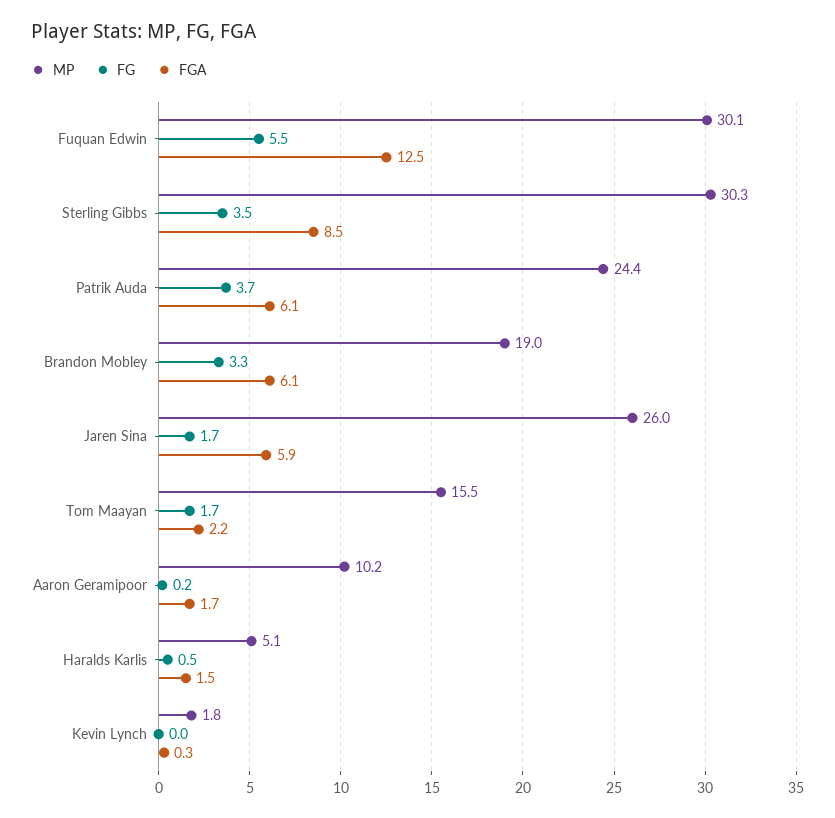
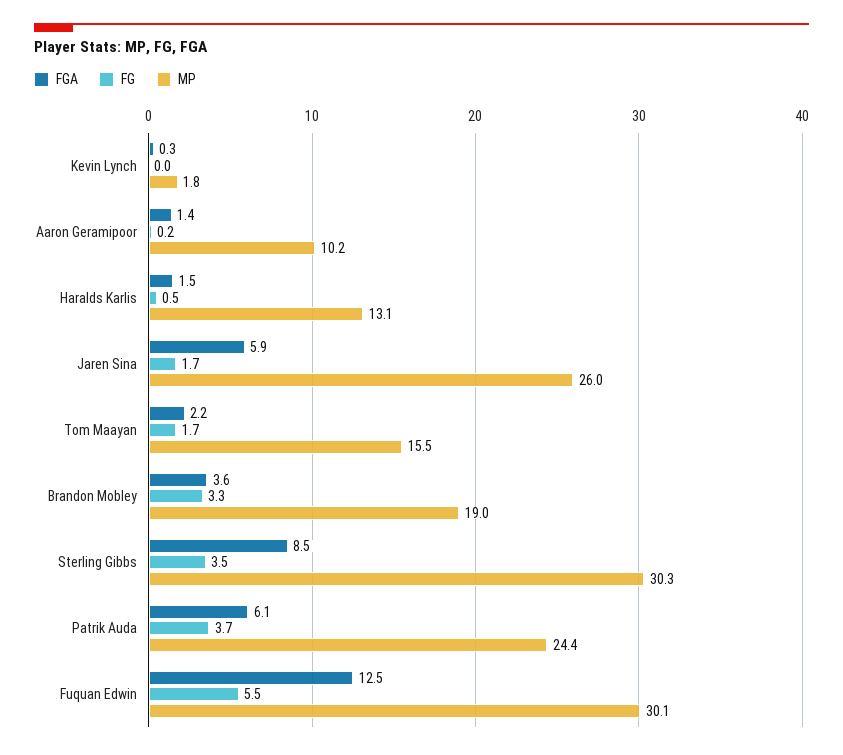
FGA, Brandon Mobley: 6.1 -> 3.6
FGA, Aaron Geramipoor: 1.7 -> 1.4
MP, Haralds Karlis: 5.1 -> 13.1

